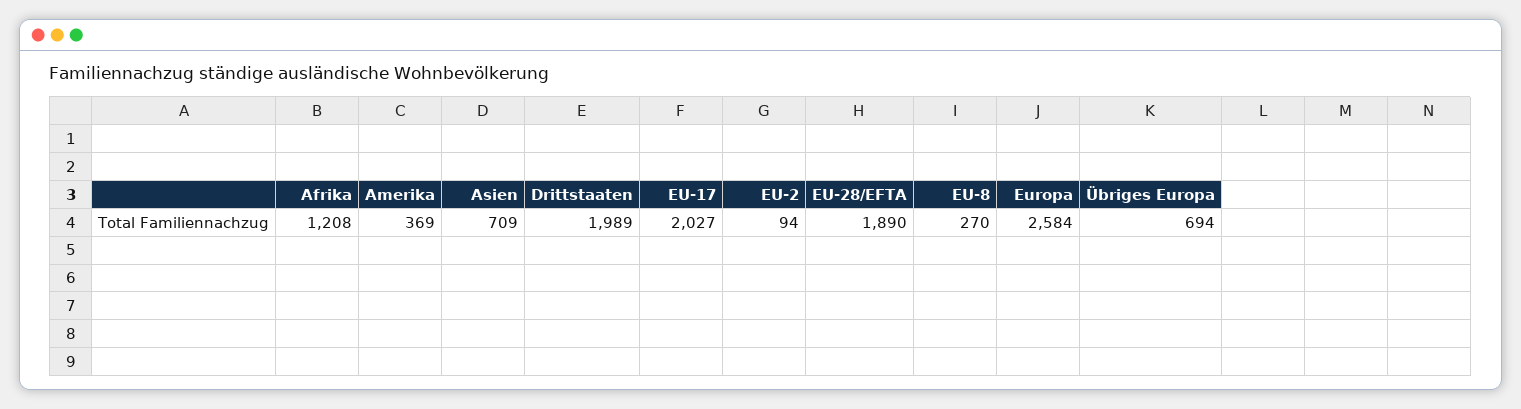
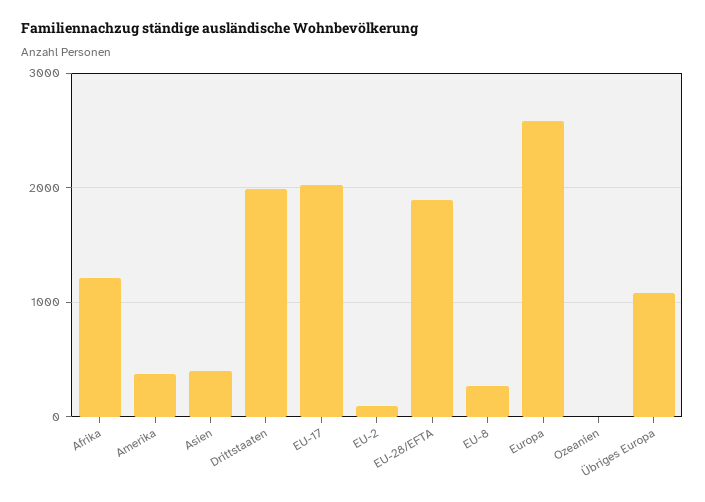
Asien: 709 -> 400
Übriges Europa: 694 -> 1100
Ozeanien: none -> 0

